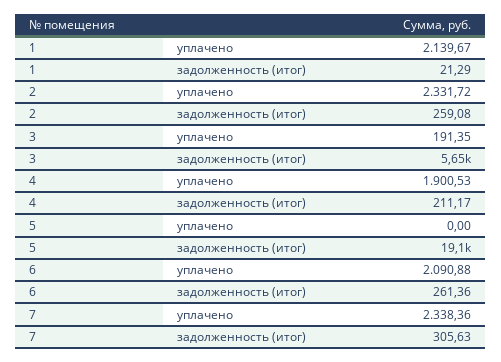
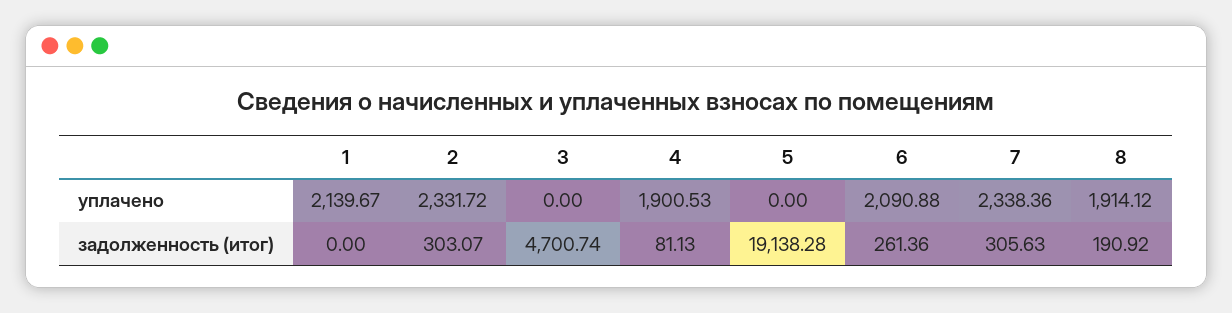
1, задолженность (итог): 21.29 -> 0
2, задолженность (итог): 259.08 -> 303.07
3, уплачено: 191.35 -> 0
3, задолженность (итог): 5650 -> 4700.74
4, задолженность (итог): 211.17 -> 81.13
8, уплачено: none -> 1914.12
8, задолженность (итог): none -> 190.92

